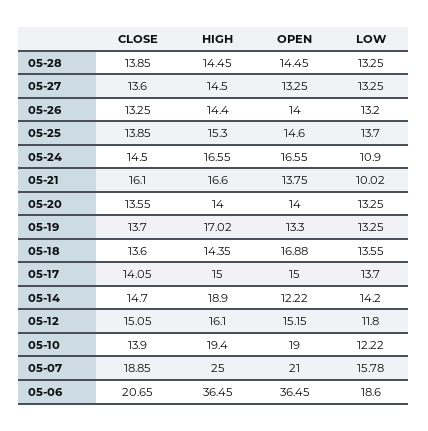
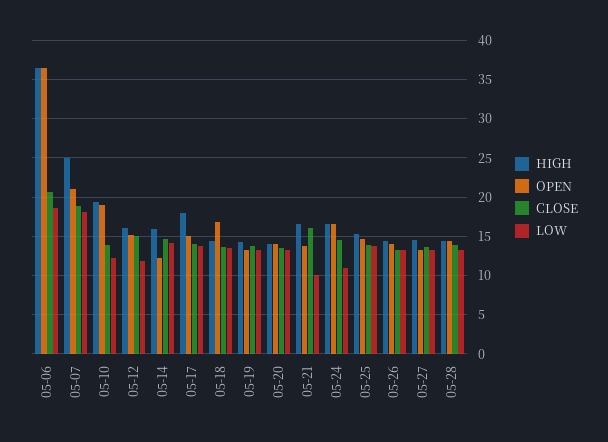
HIGH, 05-19: 17.02 -> 14
HIGH, 05-17: 15 -> 18
HIGH, 05-14: 18.9 -> 16
LOW, 05-07: 15.78 -> 18

